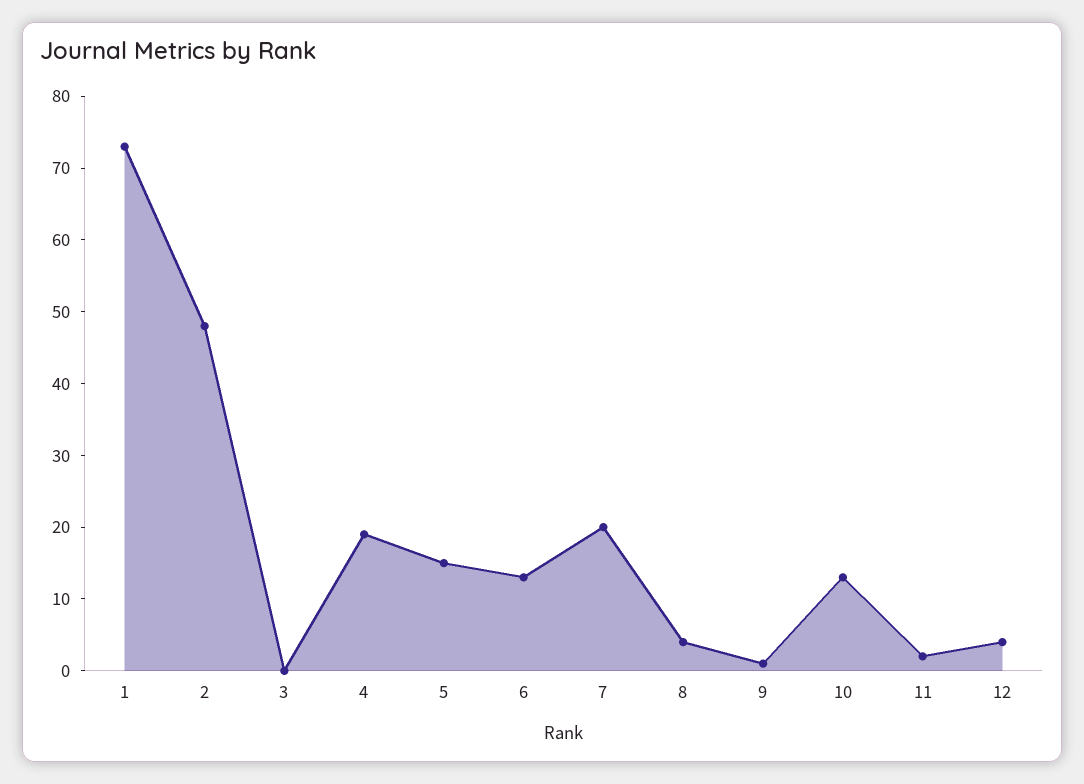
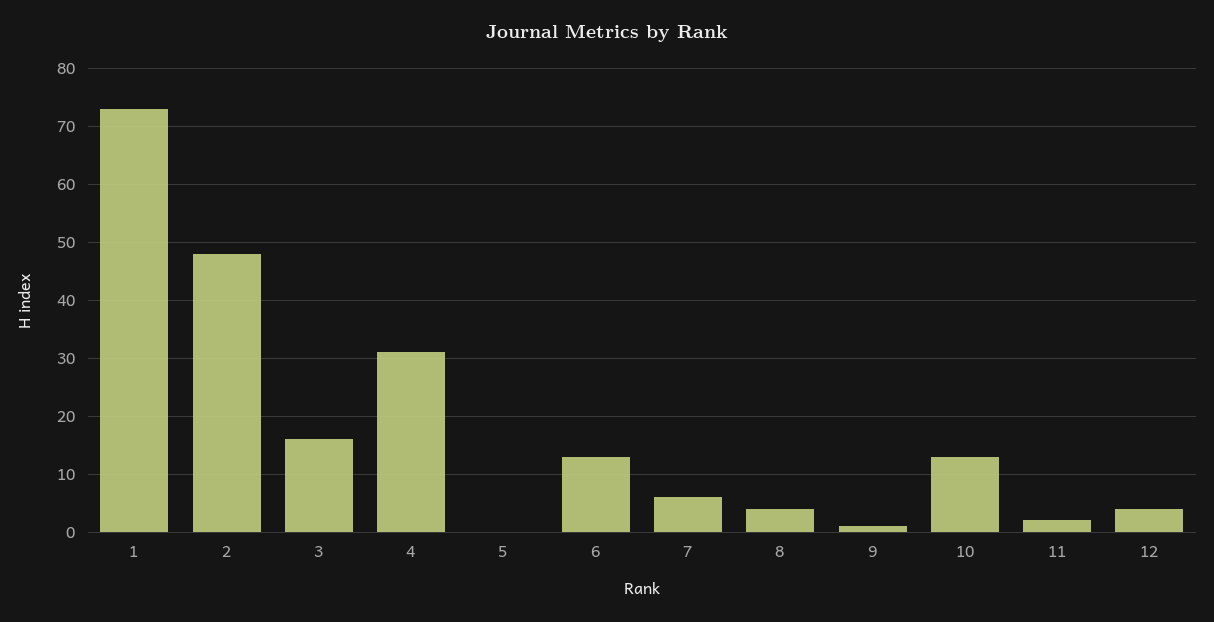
3: 0 -> 15
4: 20 -> 30
5: 15 -> 0
7: 20 -> 5

